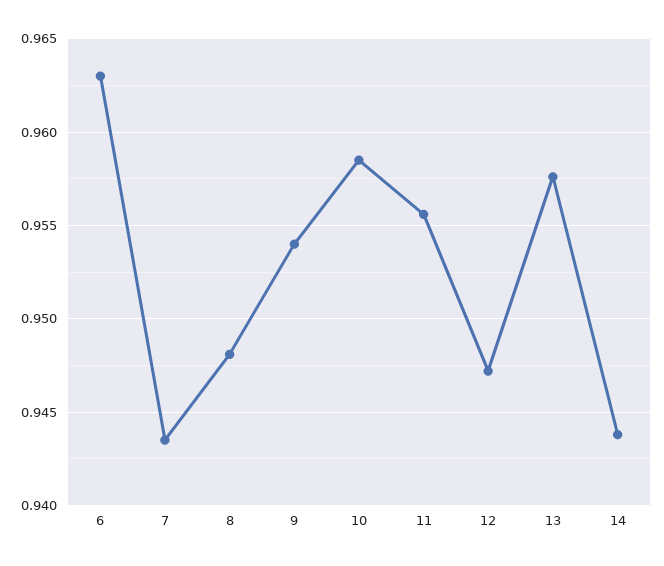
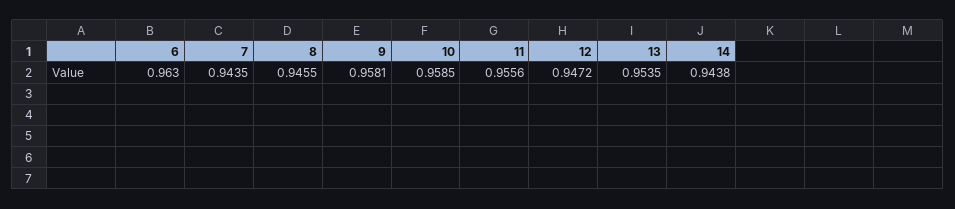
8: 0.948 -> 0.9455
9: 0.954 -> 0.9581
13: 0.9575 -> 0.9535

